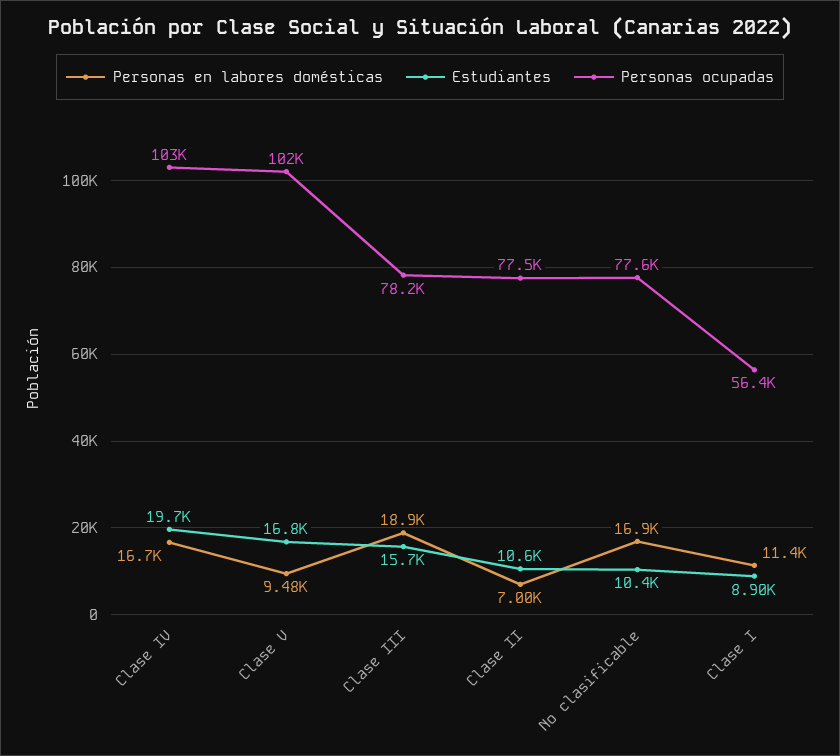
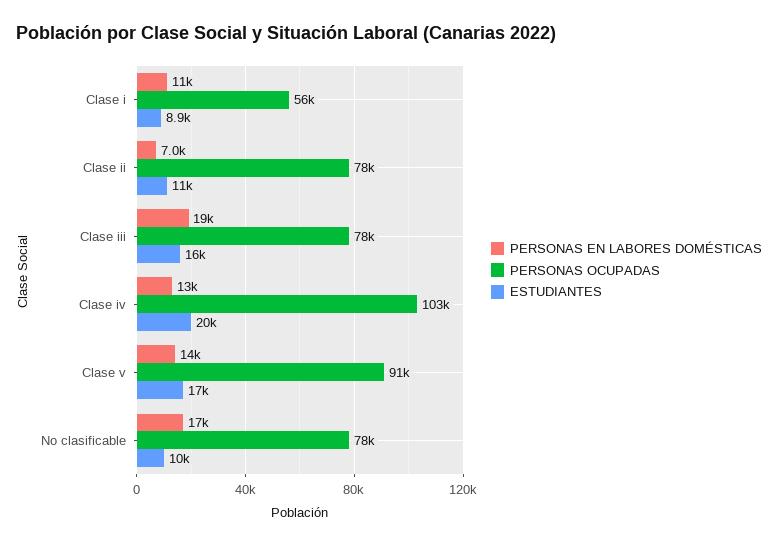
Personas en labores domésticas, Clase IV: 16700 -> 13000
Personas en labores domésticas, Clase V: 9480 -> 14000
Personas ocupadas, Clase V: 102000 -> 91000

